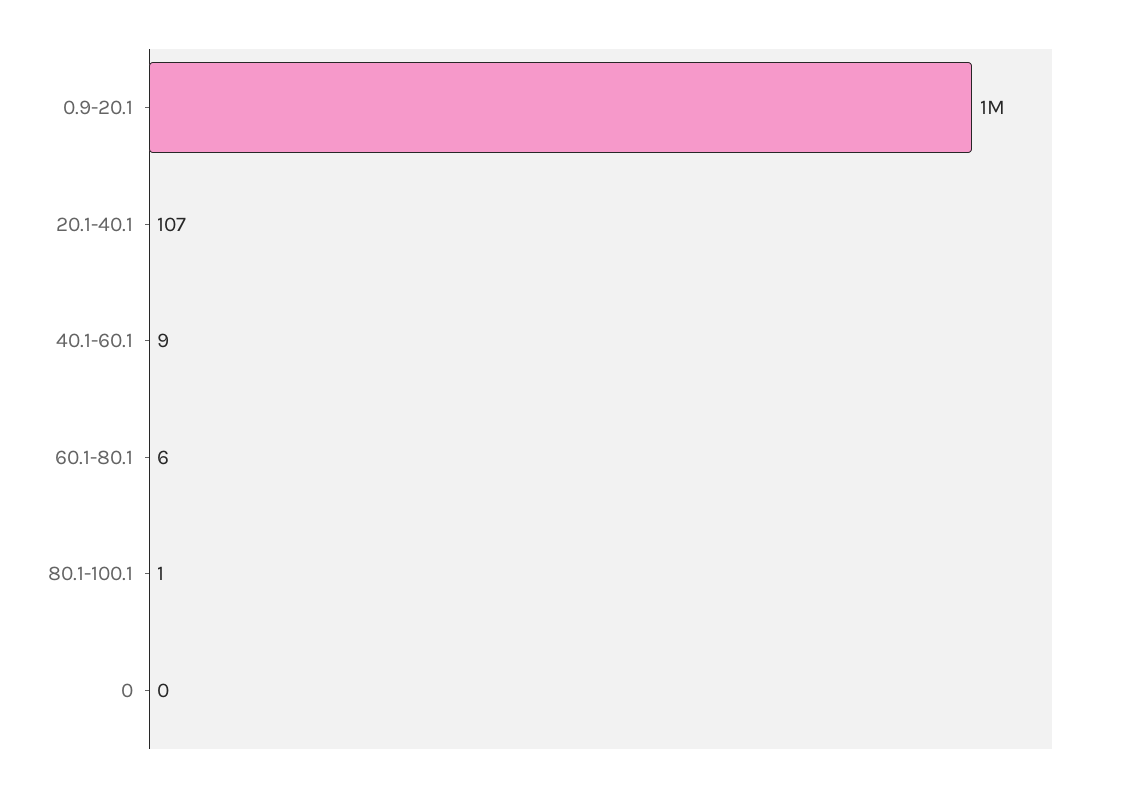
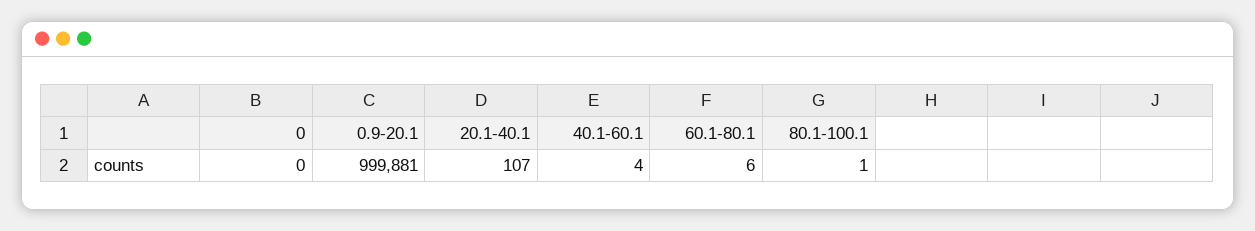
40.1-60.1: 9 -> 4

